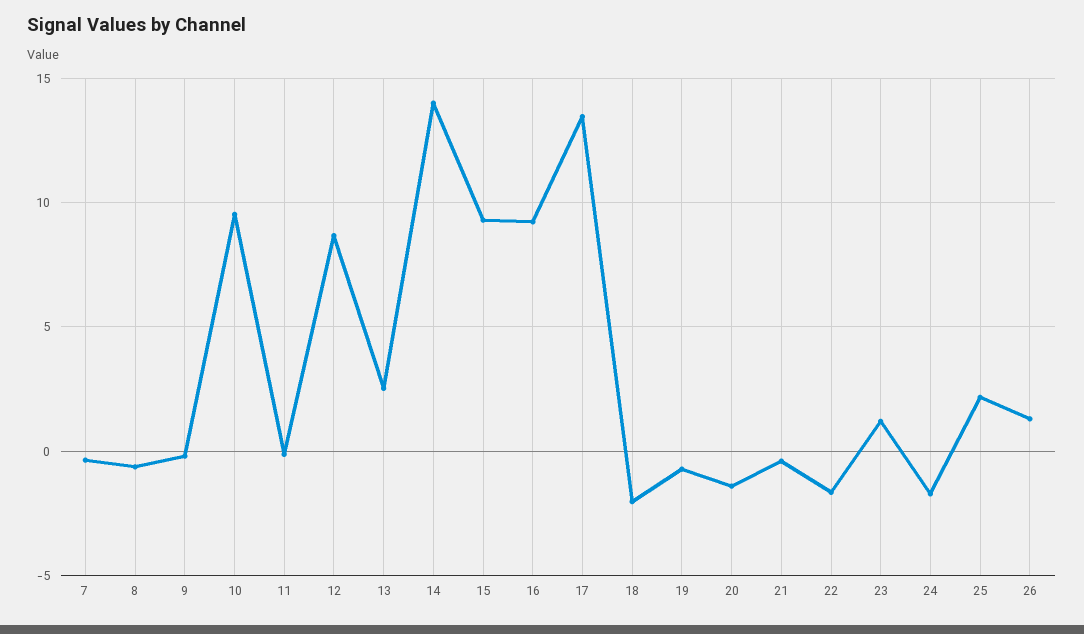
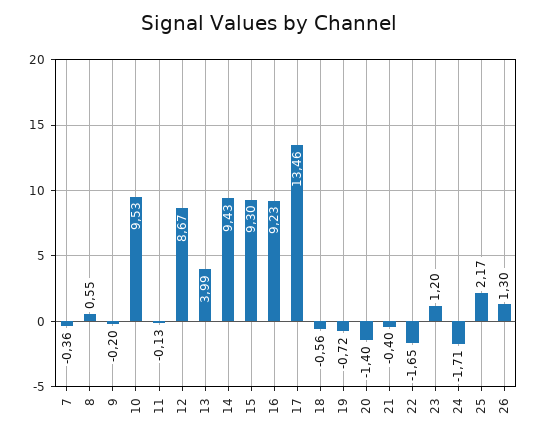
8: -0.5 -> 0.55
13: 2.5 -> 3.99
14: 14 -> 9.43
18: -2 -> -0.56

